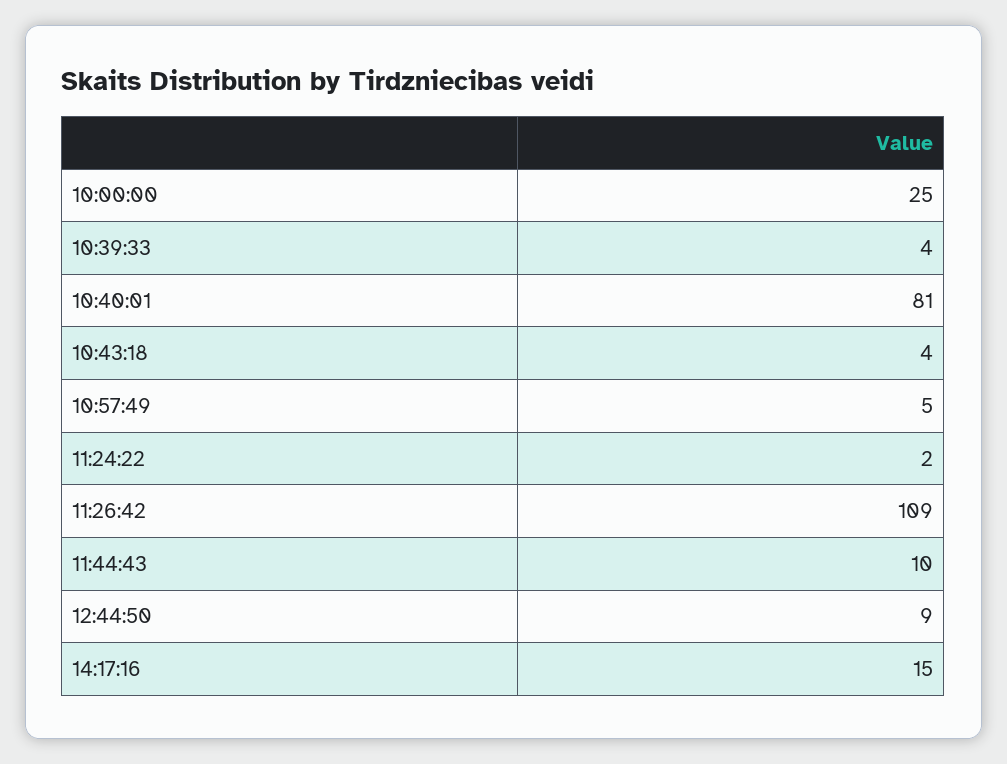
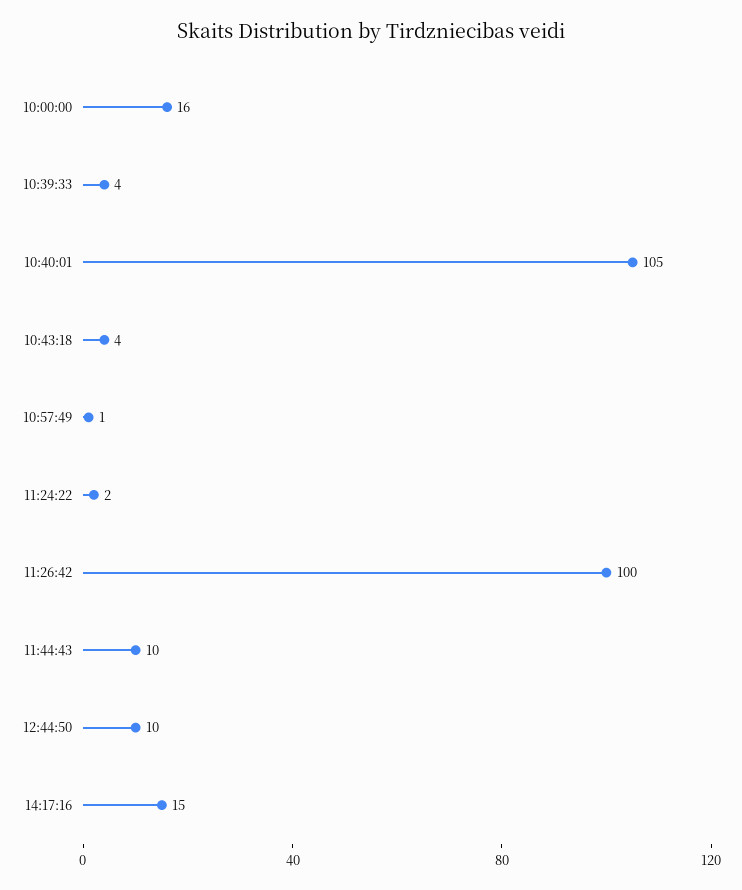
10:00:00: 25 -> 16
10:40:01: 81 -> 105
10:57:49: 5 -> 1
11:26:42: 109 -> 100
12:44:50: 9 -> 10

